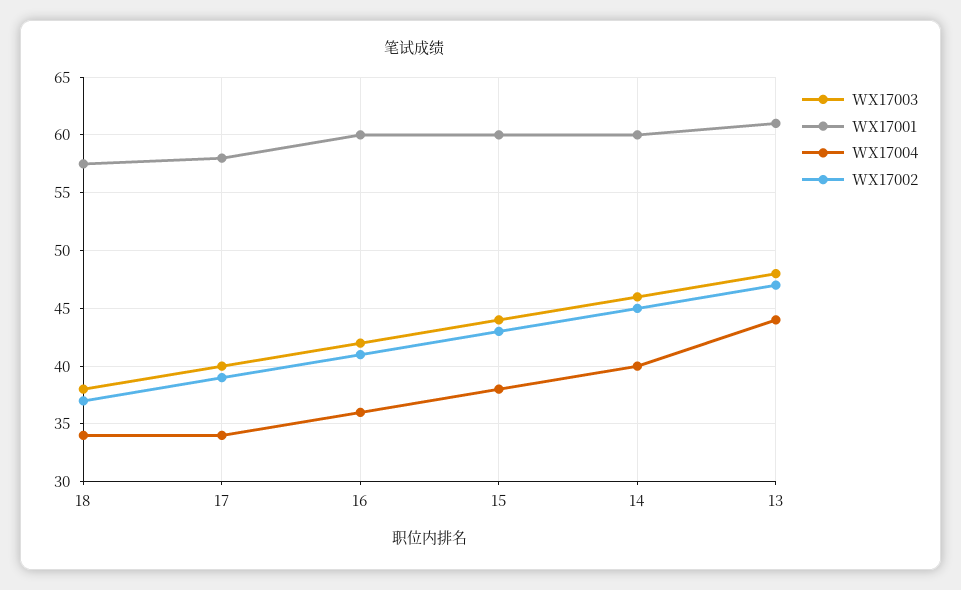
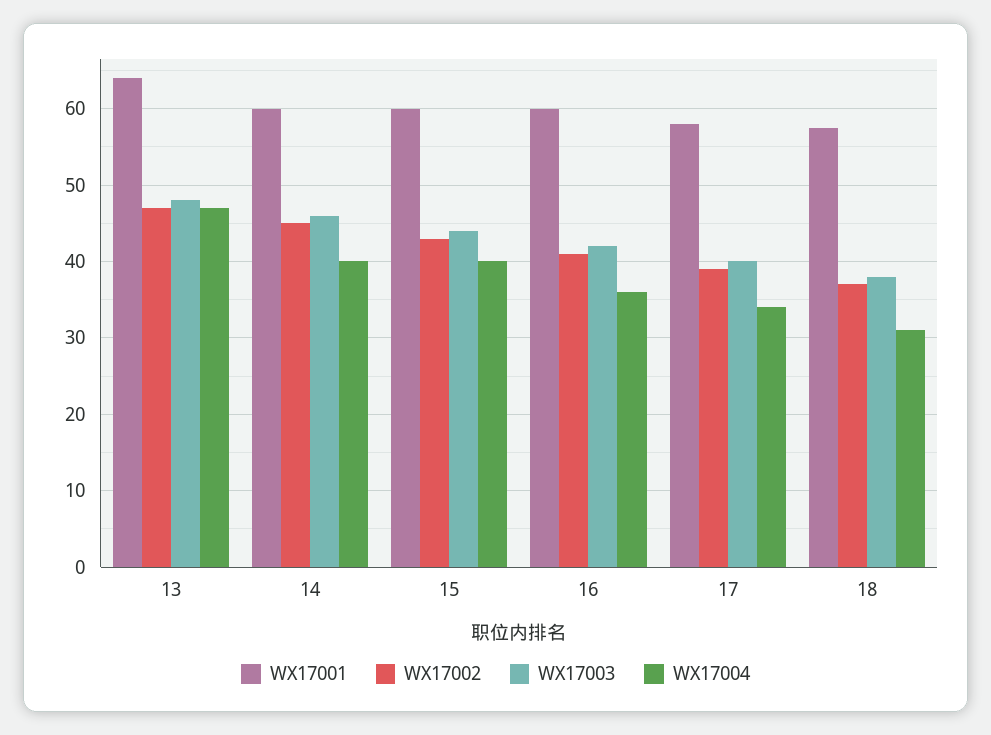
WX17004, 18: 34 -> 31
WX17004, 15: 38 -> 40
WX17001, 13: 61 -> 64
WX17004, 13: 44 -> 47

